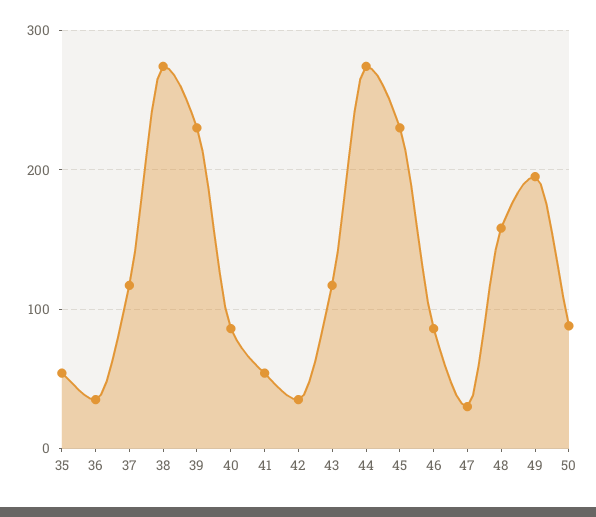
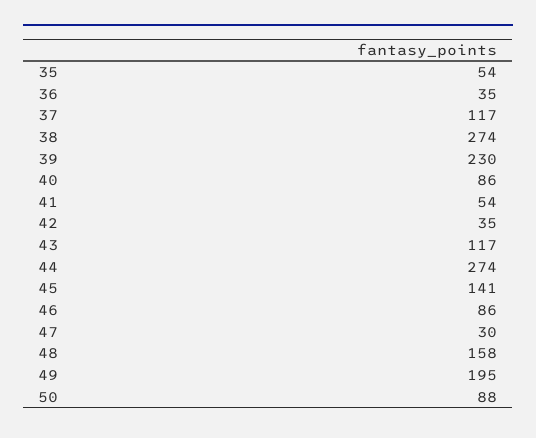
45: 230 -> 141

